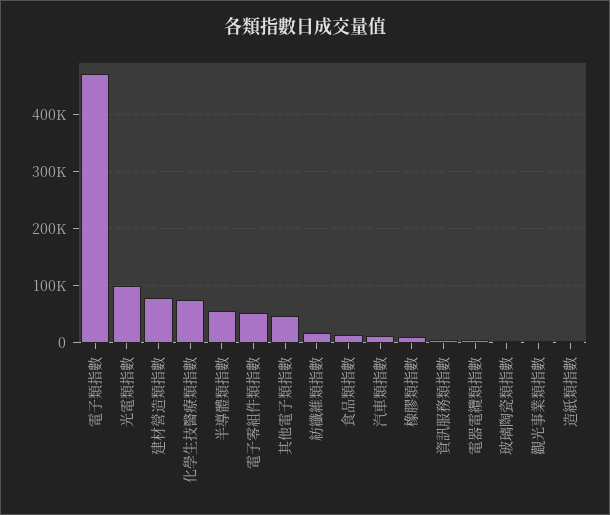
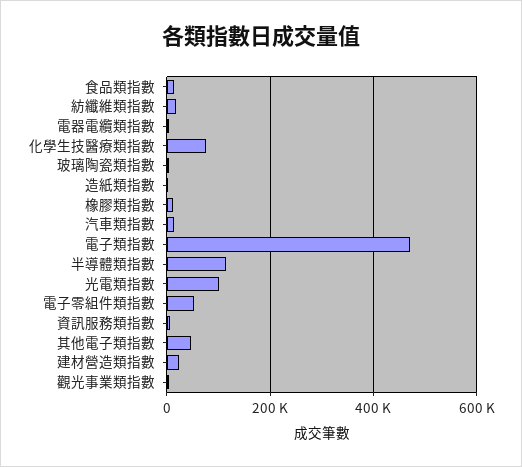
建材營造類指數: 80000 -> 20000
半導體類指數: 60000 -> 120000

